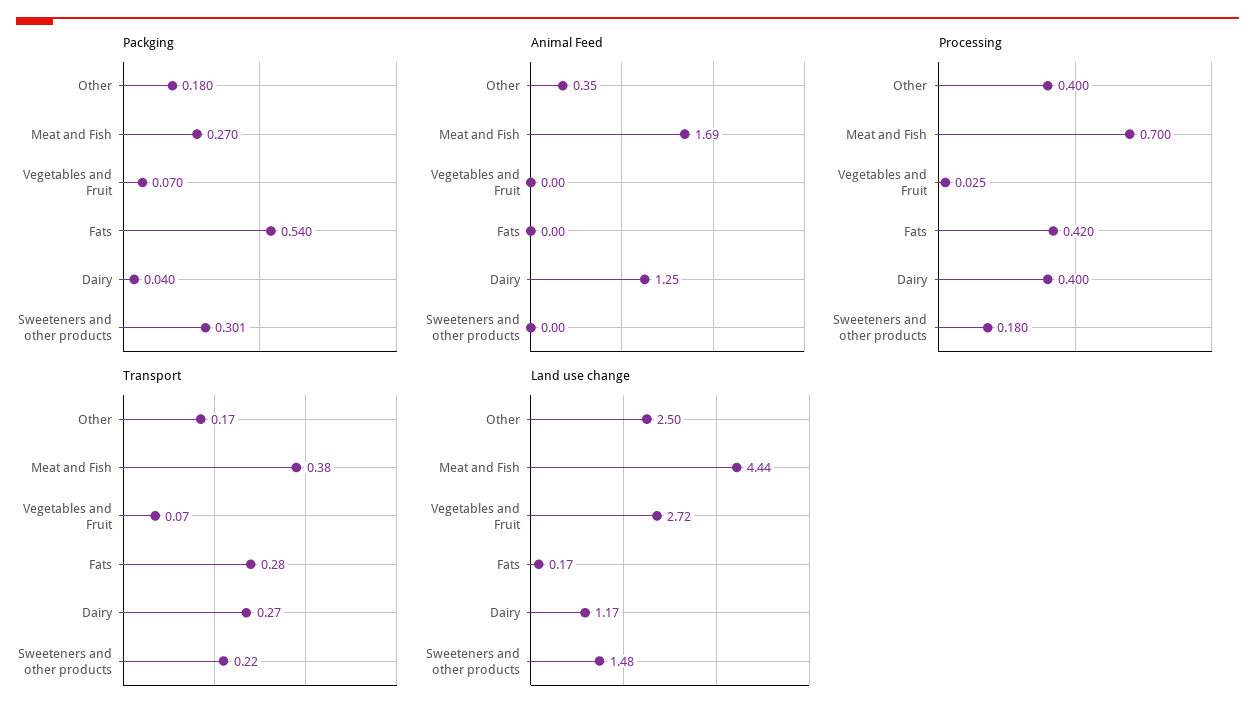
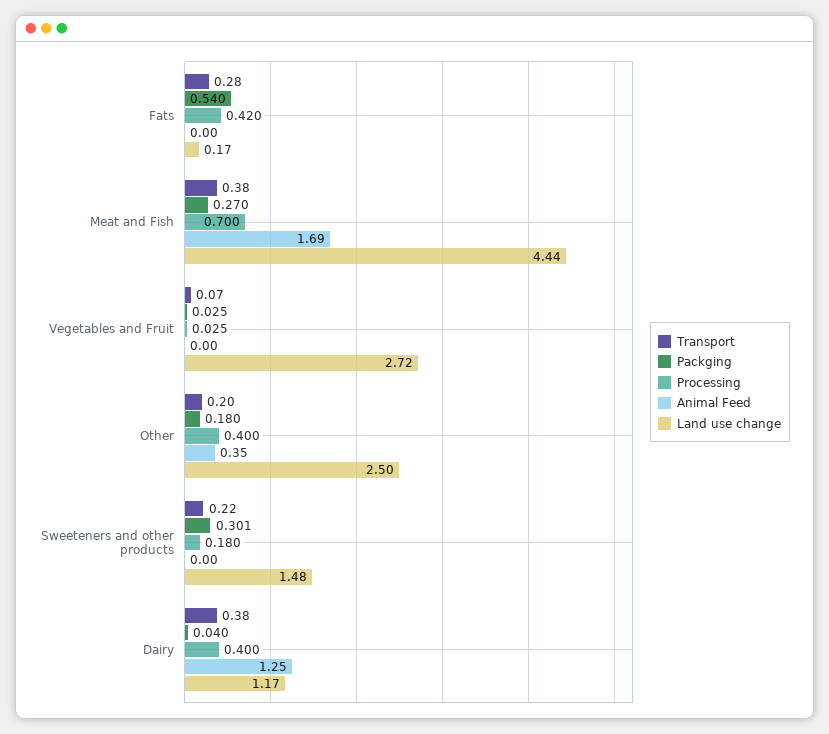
Packging, Vegetables and Fruit: 0.07 -> 0.025
Transport, Other: 0.17 -> 0.2
Transport, Dairy: 0.27 -> 0.38

